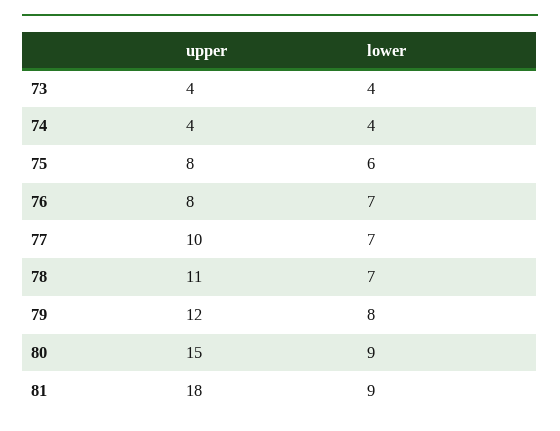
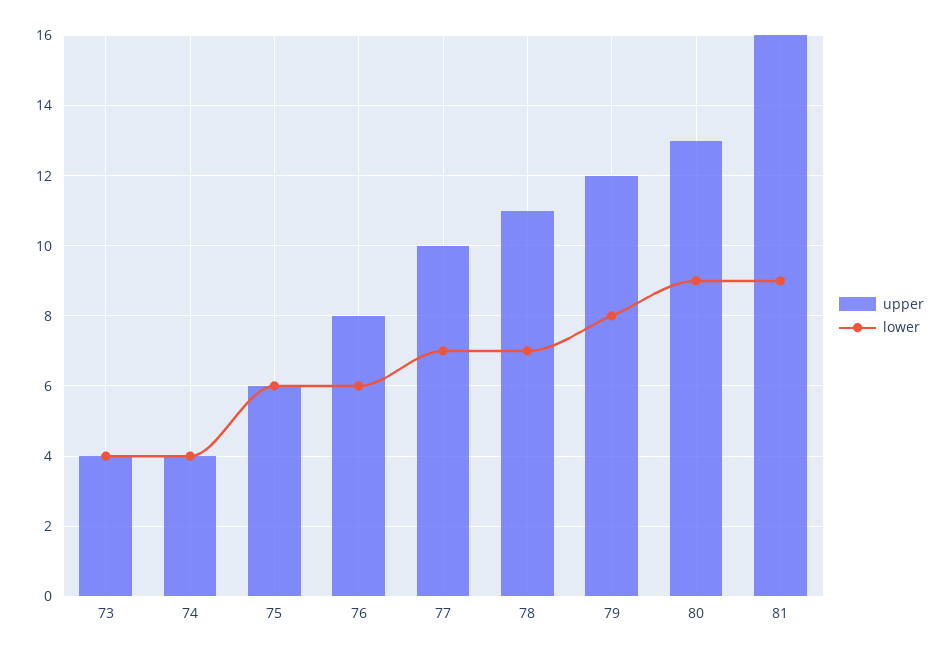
upper, 75: 8 -> 6
lower, 76: 7 -> 6
upper, 80: 15 -> 13
upper, 81: 18 -> 16

